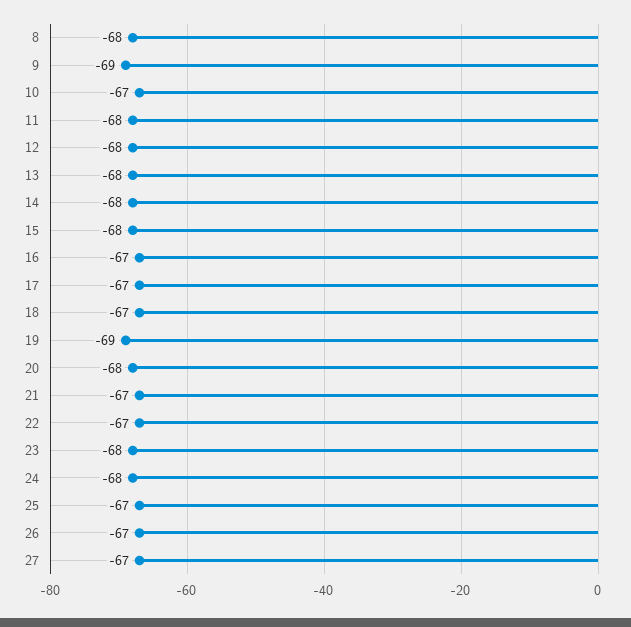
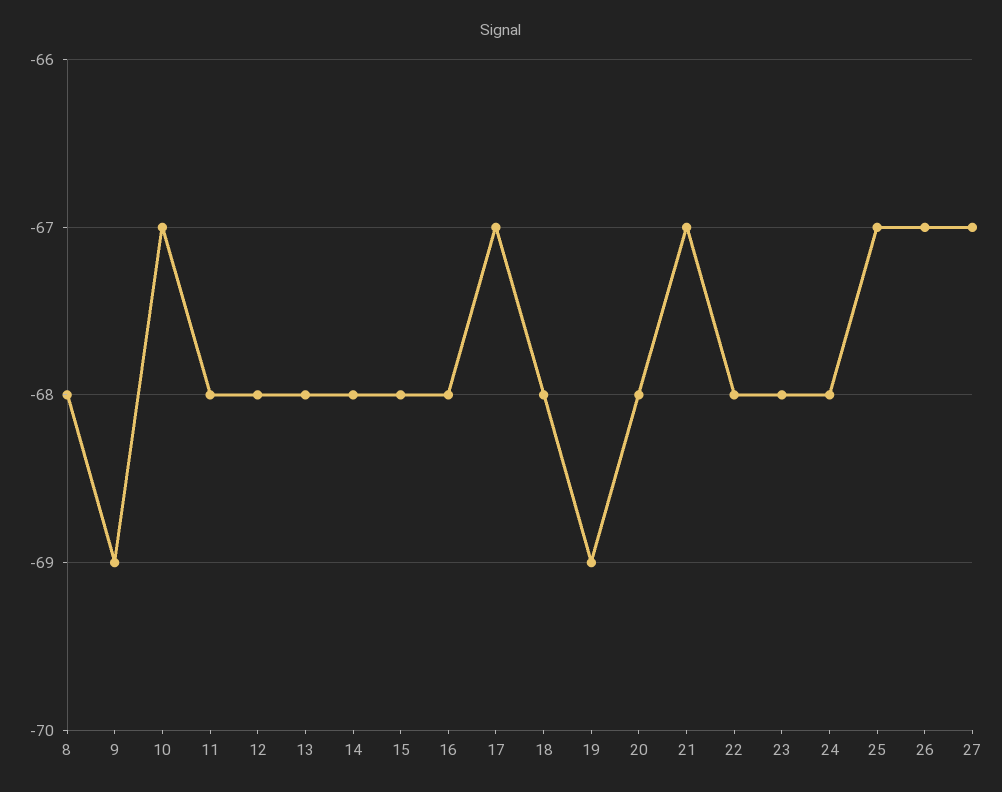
16: -67 -> -68
18: -67 -> -68
22: -67 -> -68

